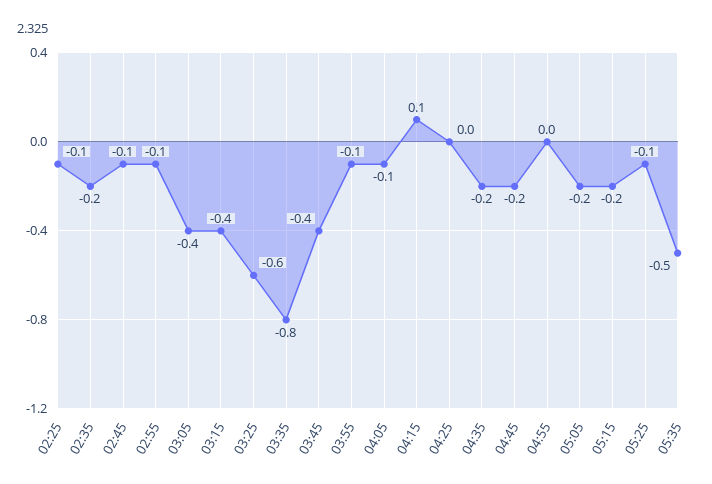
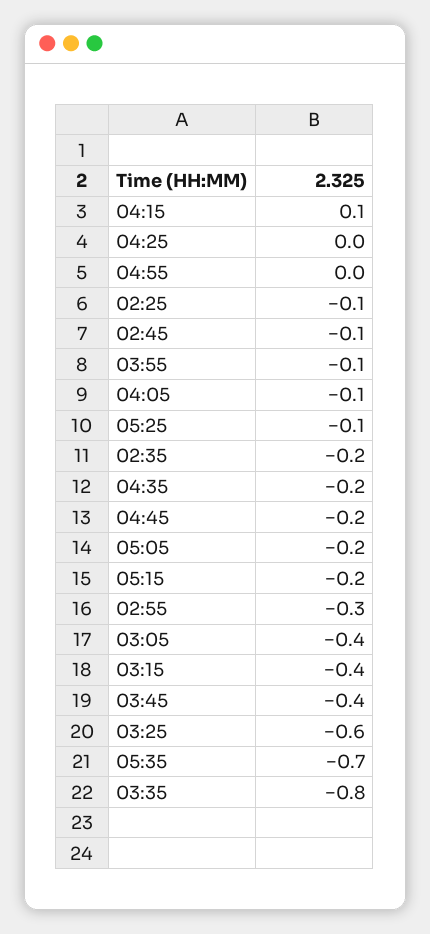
02:55: -0.1 -> -0.3
05:35: -0.5 -> -0.7

